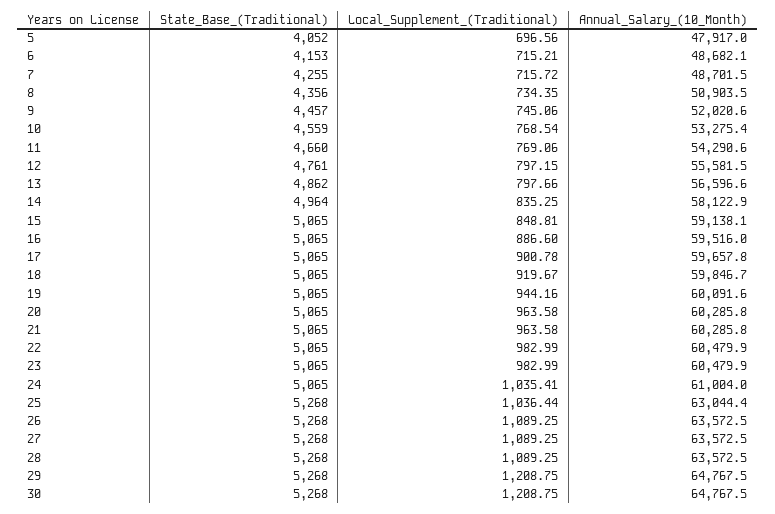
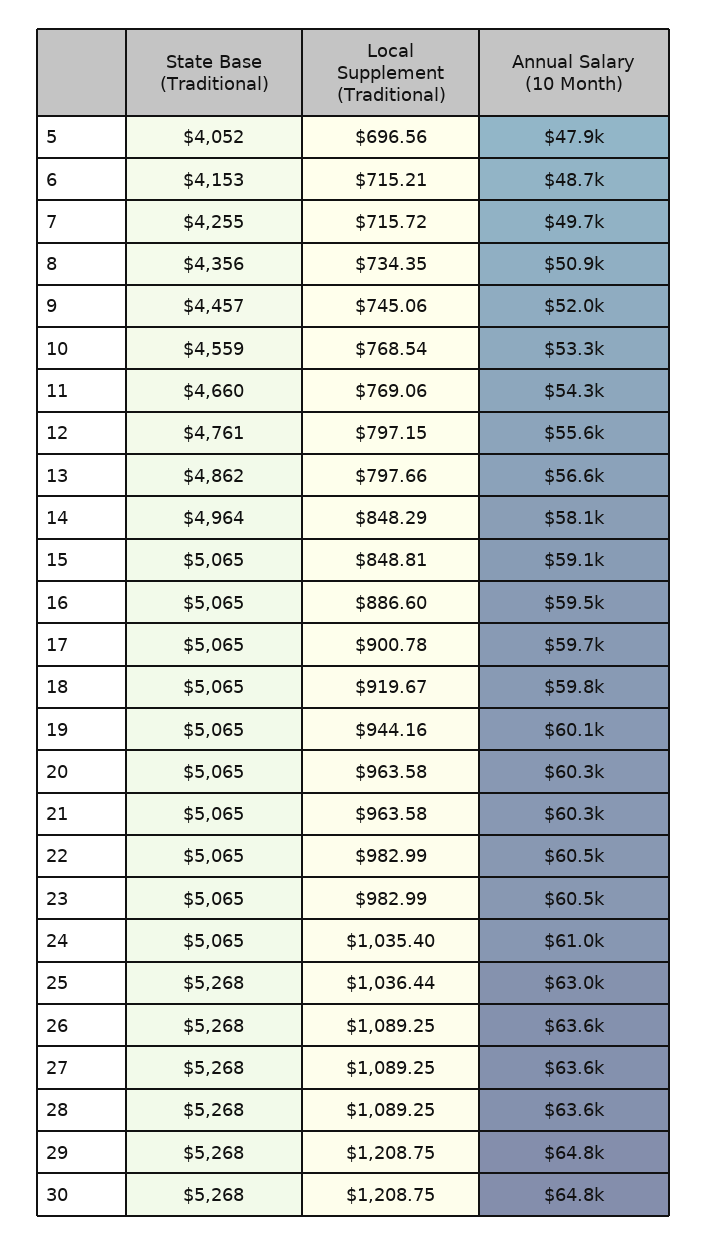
Annual_Salary_(10_Month), 7: 48701.5 -> 49700
Local_Supplement_(Traditional), 14: 835.25 -> 848.29
Local_Supplement_(Traditional), 24: 1035.41 -> 1035.4

